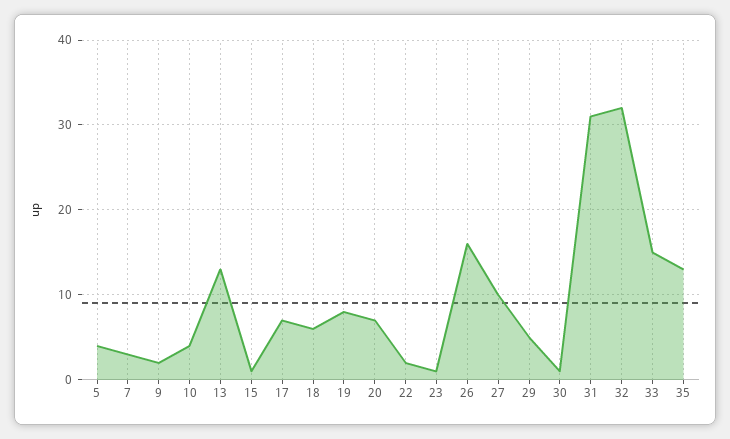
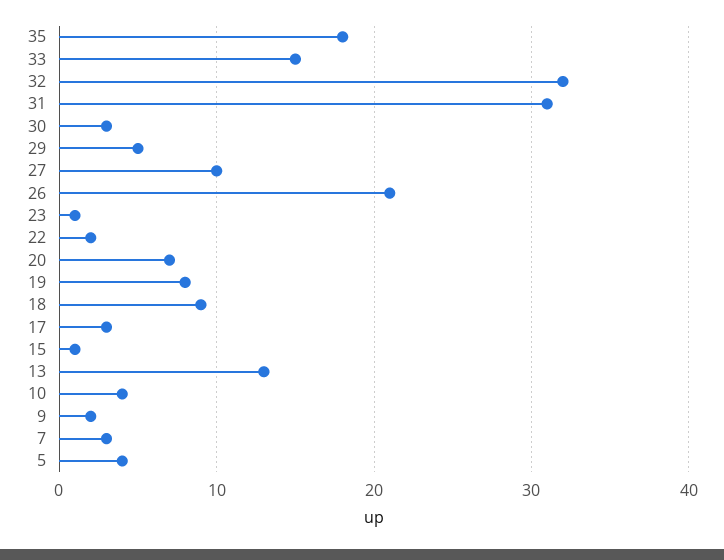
17: 7 -> 3
18: 6 -> 9
26: 16 -> 21
30: 1 -> 3
35: 13 -> 18

